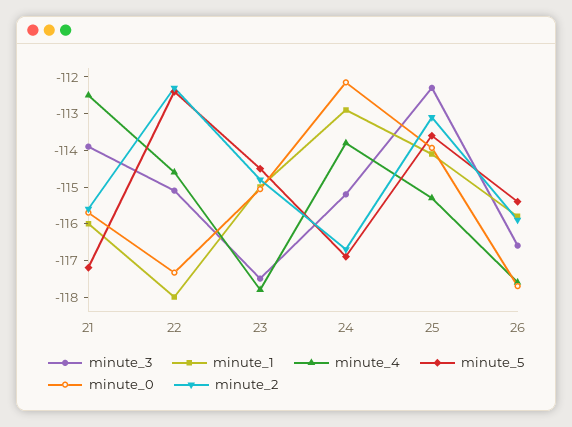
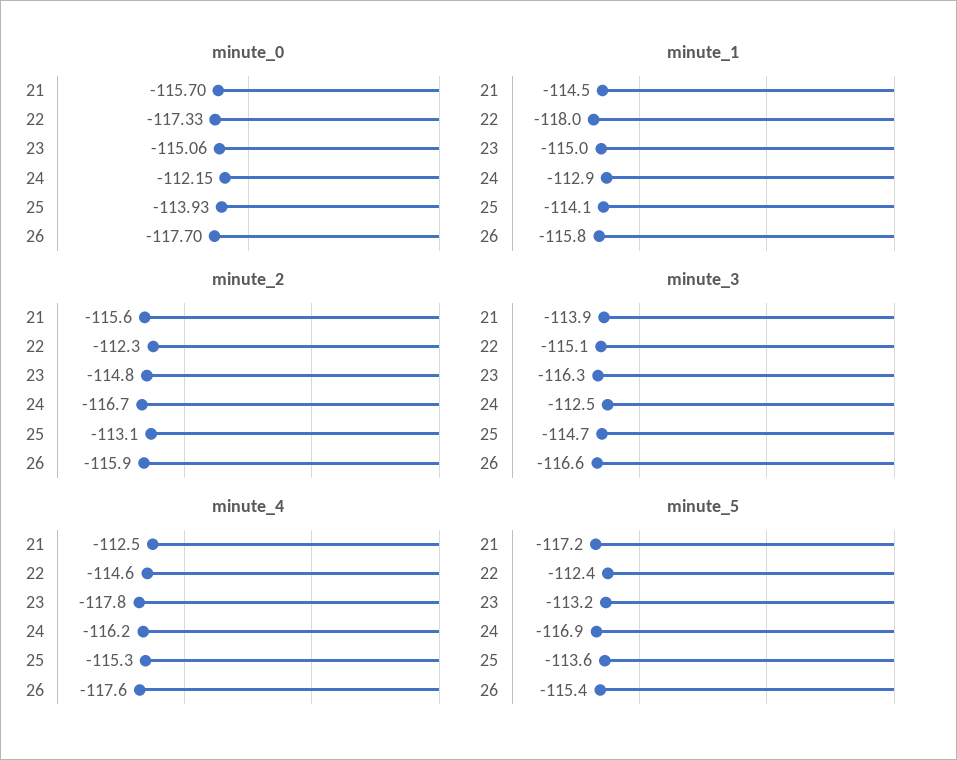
minute_1, 21: -116 -> -114.5
minute_3, 23: -117.5 -> -116.3
minute_5, 23: -114.5 -> -113.2
minute_3, 24: -115.25 -> -112.5
minute_4, 24: -113.75 -> -116.2
minute_3, 25: -112.25 -> -114.7

